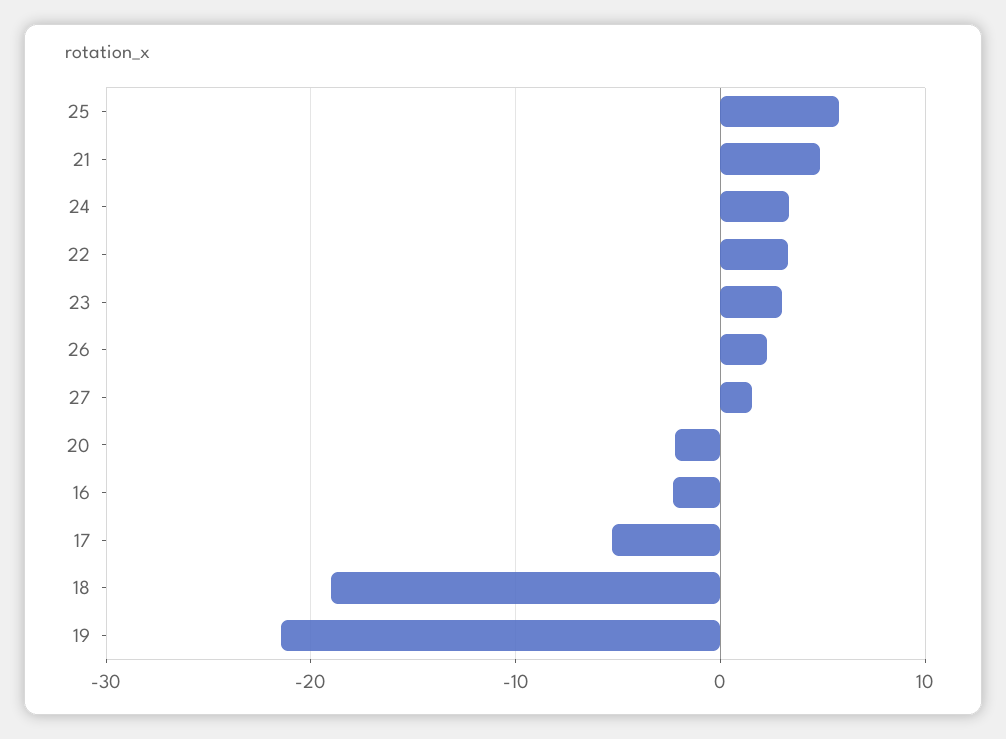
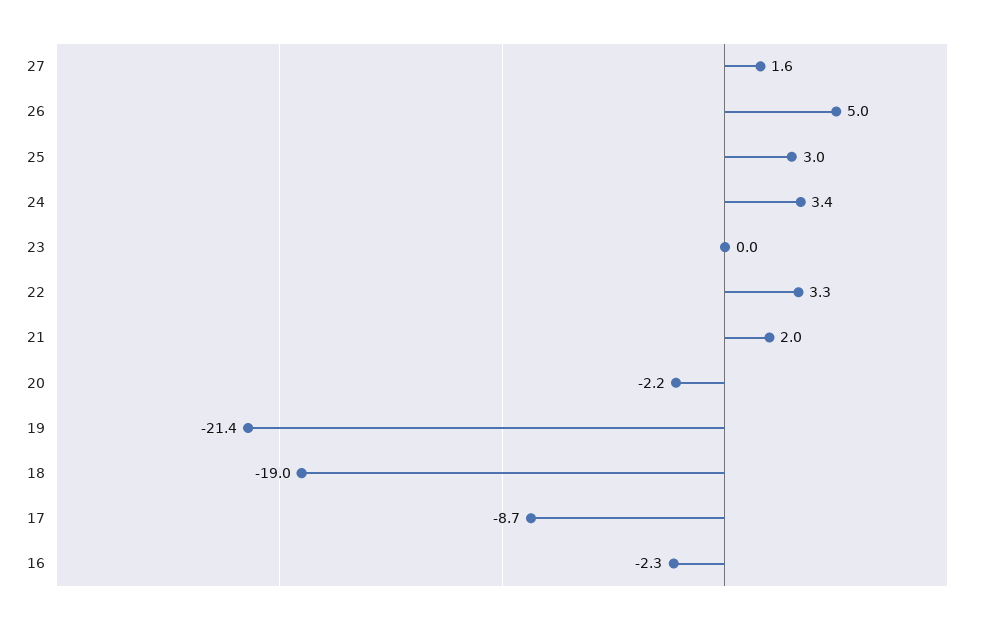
25: 6 -> 3
21: 5 -> 2
23: 3 -> 0
26: 2 -> 5
17: -5 -> -8.7

